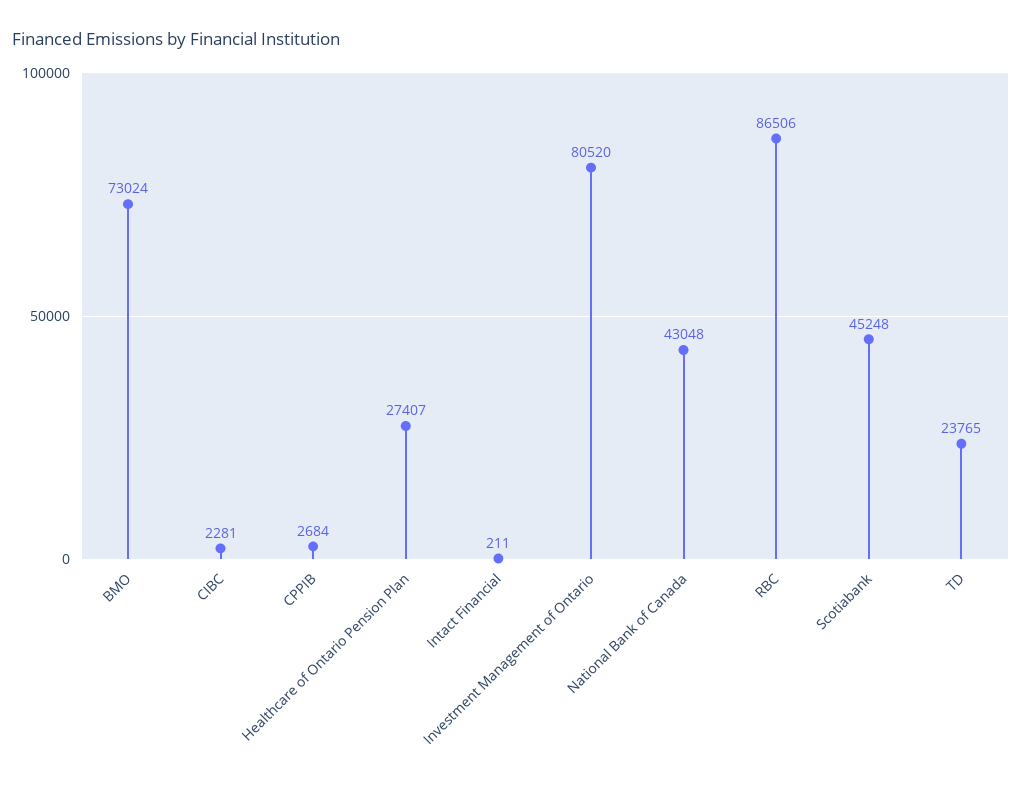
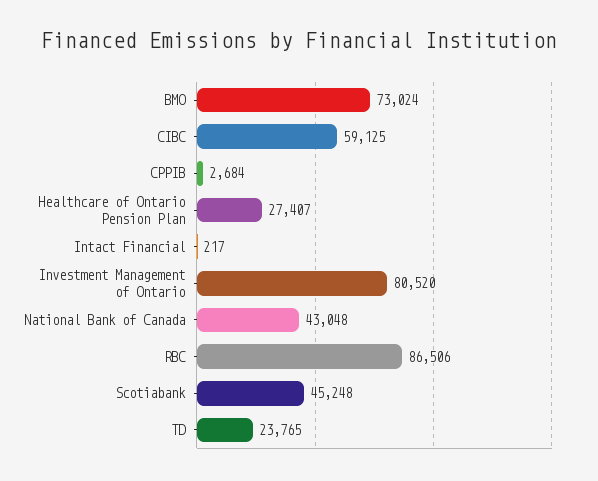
CIBC: 2281 -> 59125
Intact Financial: 211 -> 217

